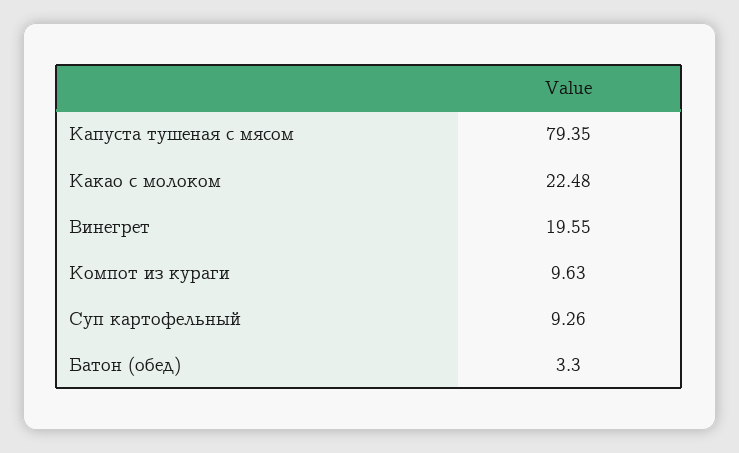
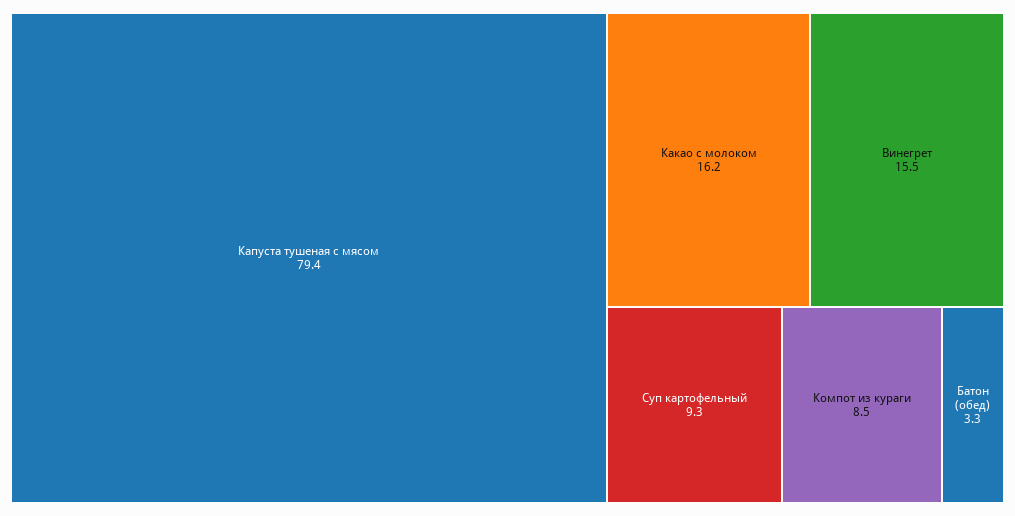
Какао с молоком: 22.48 -> 16.2
Винегрет: 19.55 -> 15.5
Компот из кураги: 9.63 -> 8.5

